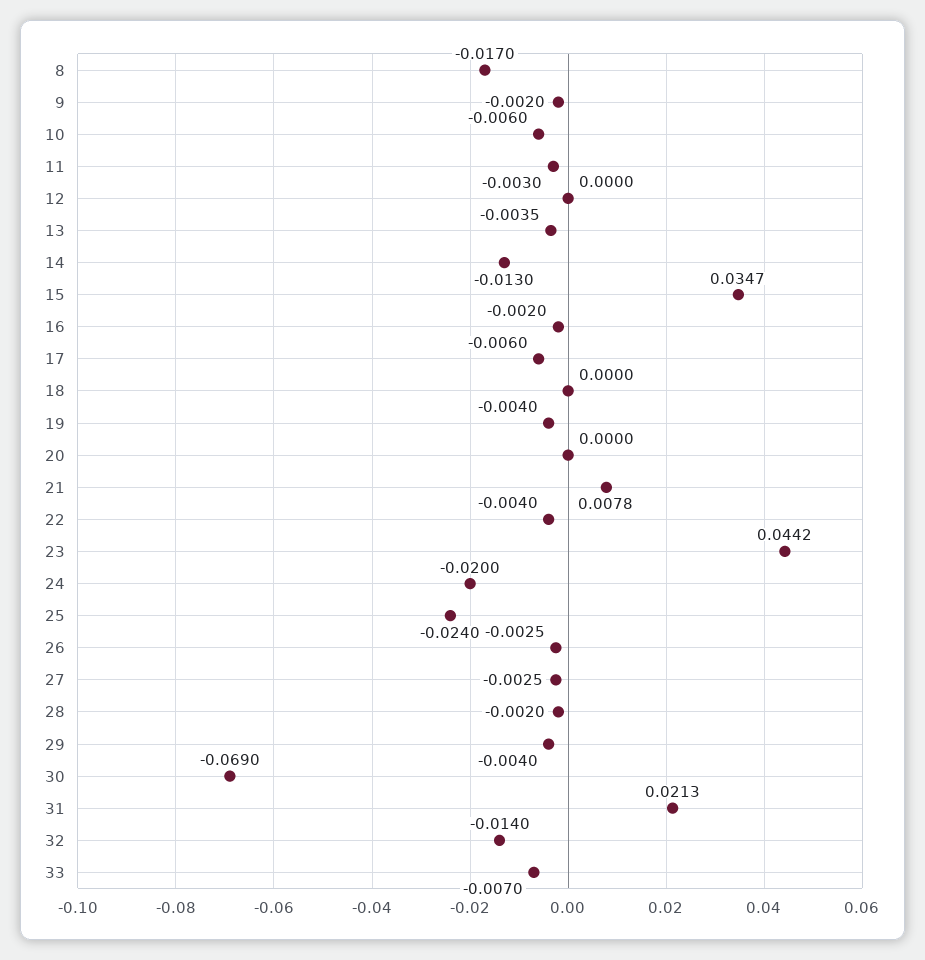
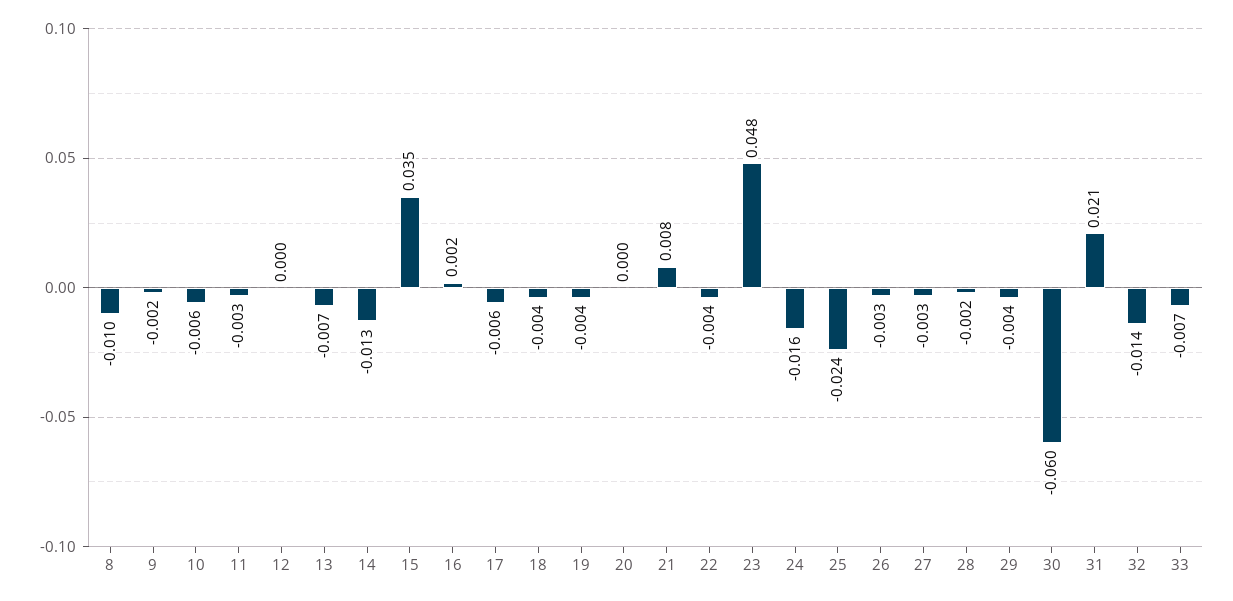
8: -0.017 -> -0.01
13: -0.0035 -> -0.007
16: -0.002 -> 0.002
18: 0 -> -0.004
23: 0.0442 -> 0.048
24: -0.02 -> -0.016
30: -0.069 -> -0.06

